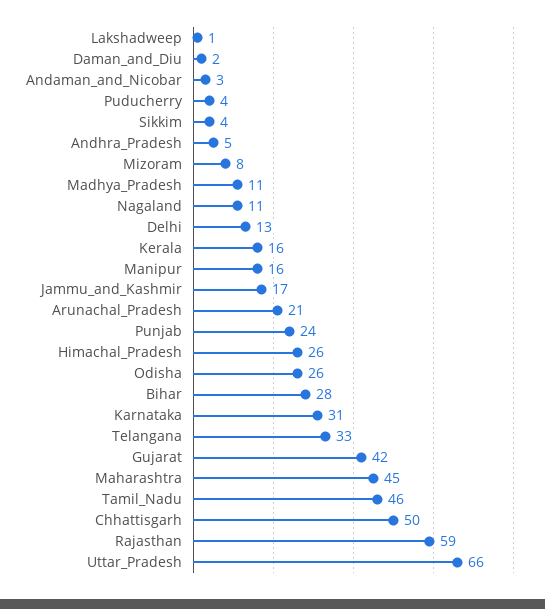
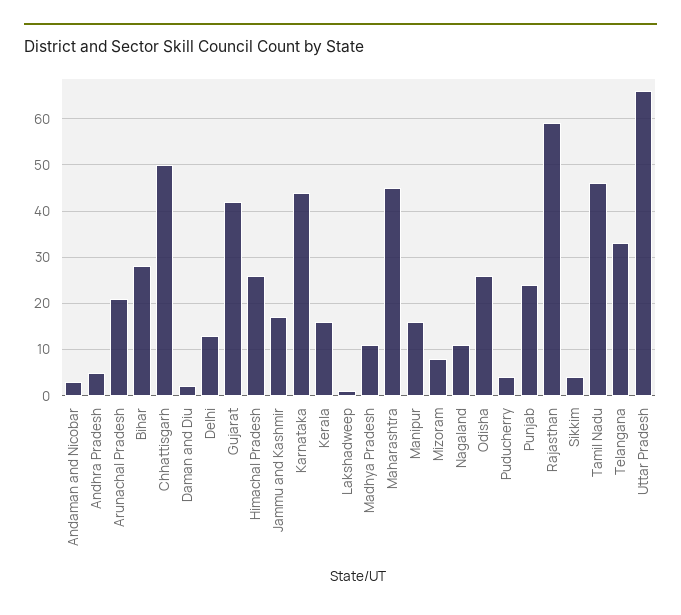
Karnataka: 31 -> 45

